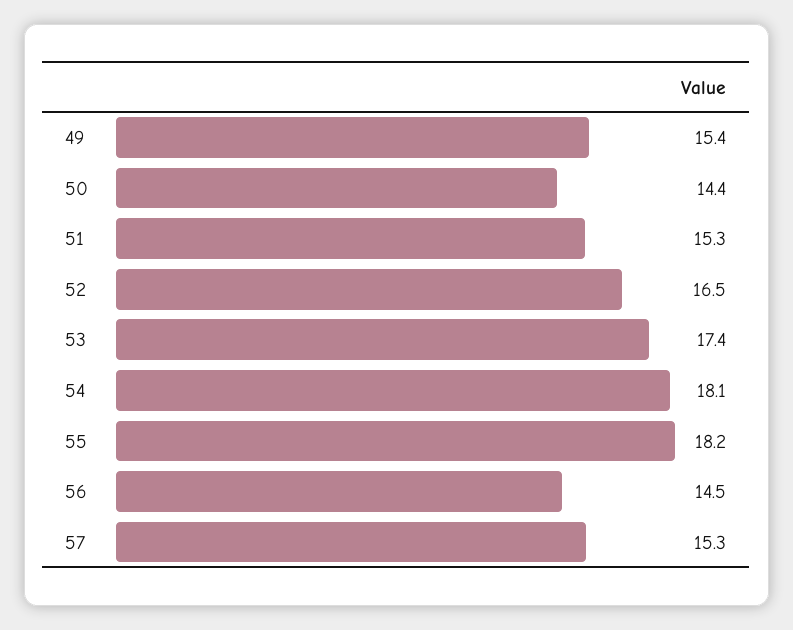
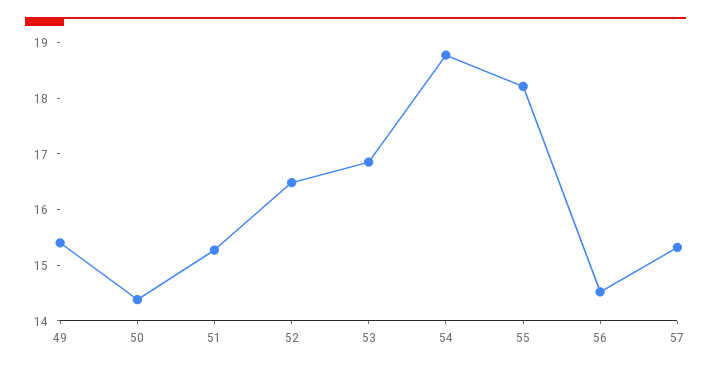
53: 17.4 -> 16.8
54: 18.1 -> 18.8

